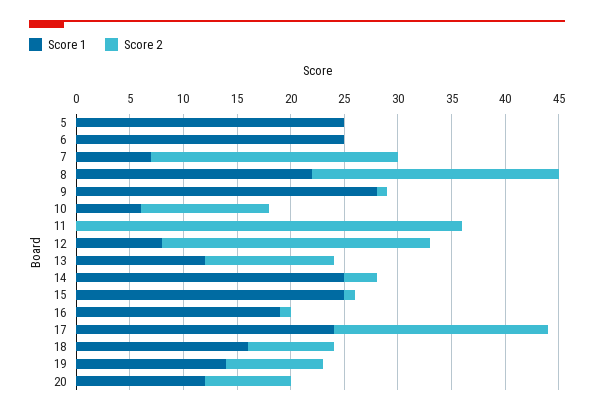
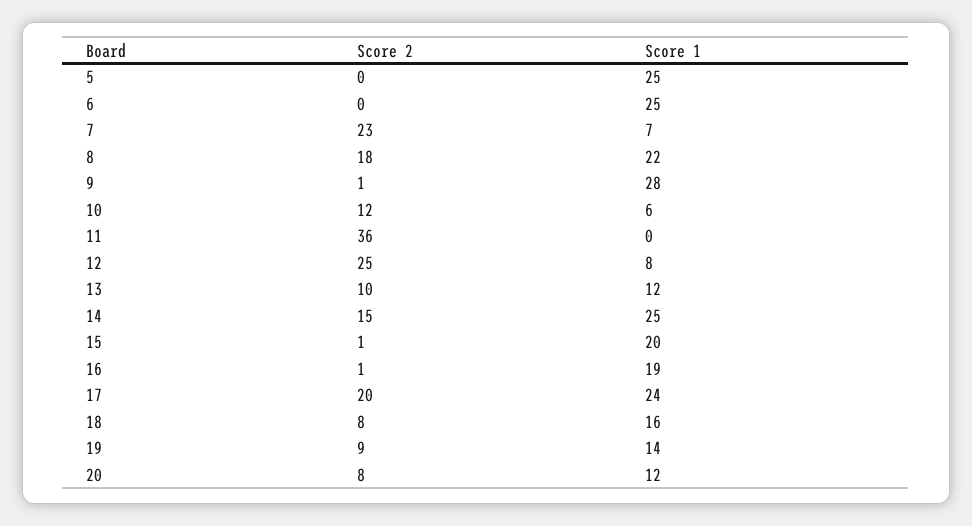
Score 2, 8: 23 -> 18
Score 2, 13: 12 -> 10
Score 2, 14: 3 -> 15
Score 1, 15: 25 -> 20

